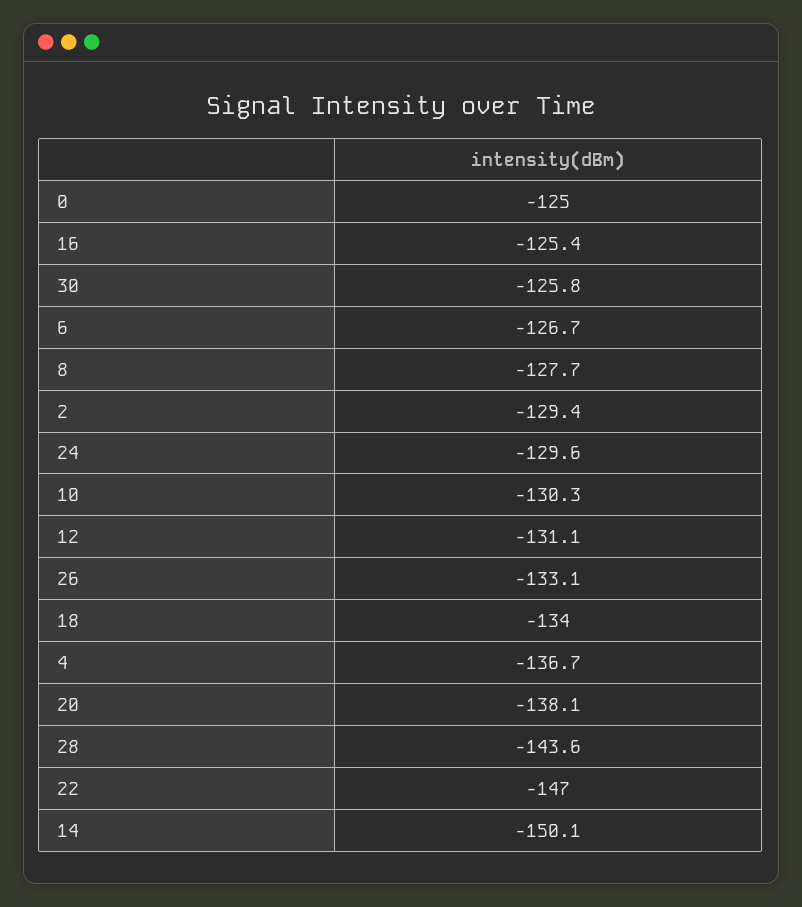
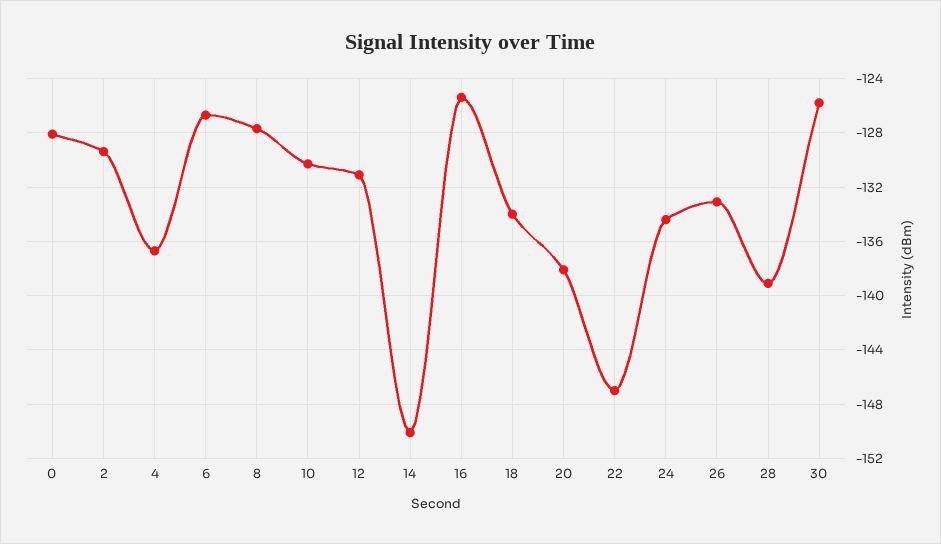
0: -125 -> -128
24: -129.6 -> -134.5
28: -143.6 -> -139

